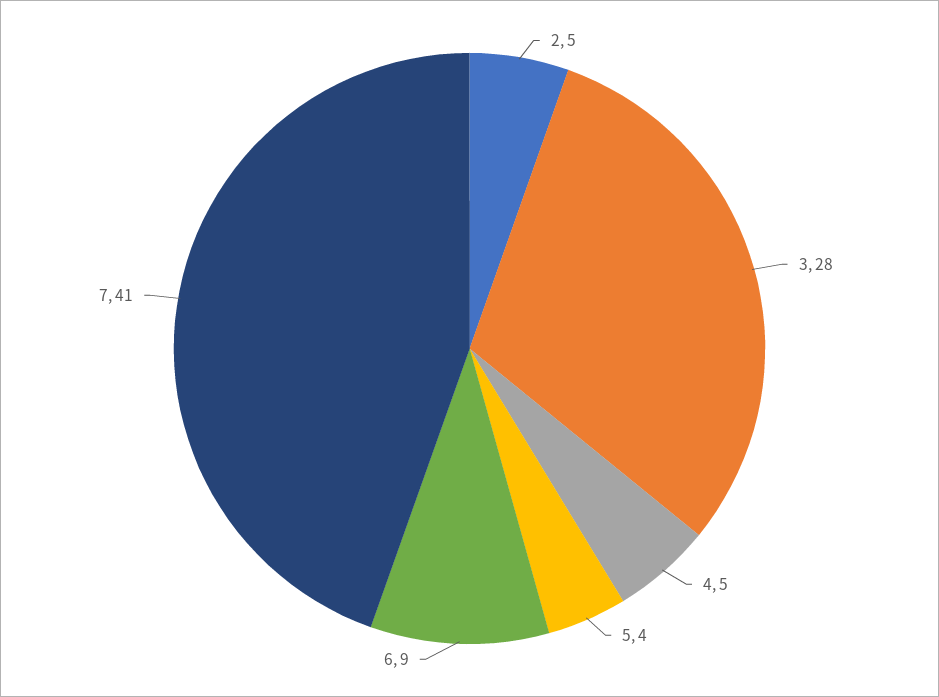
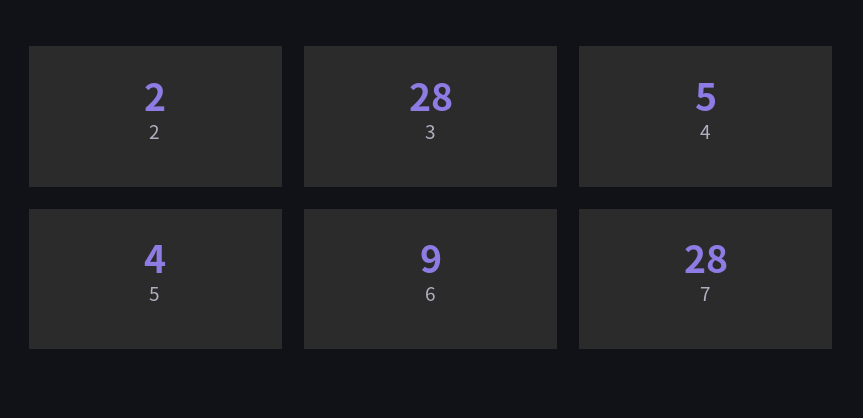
2: 5 -> 2
7: 41 -> 28

